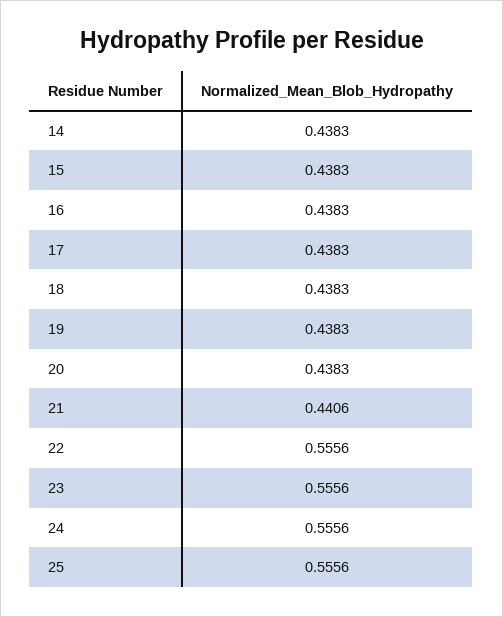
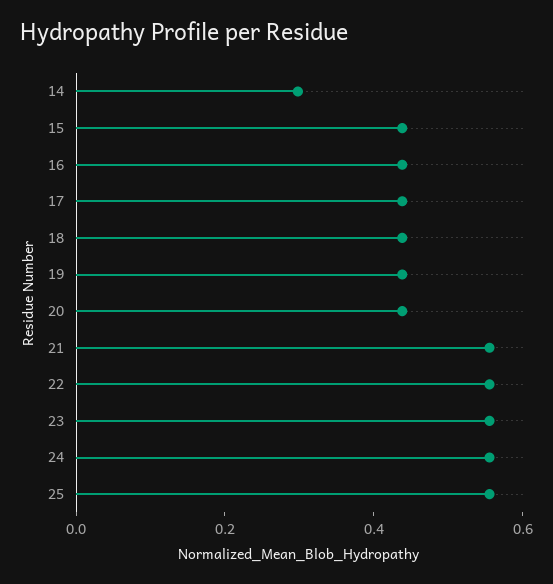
14: 0.4383 -> 0.3
21: 0.4406 -> 0.55

